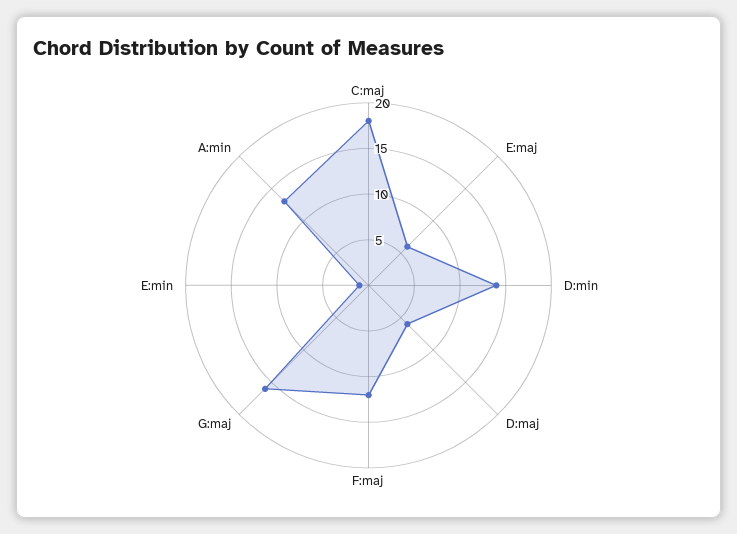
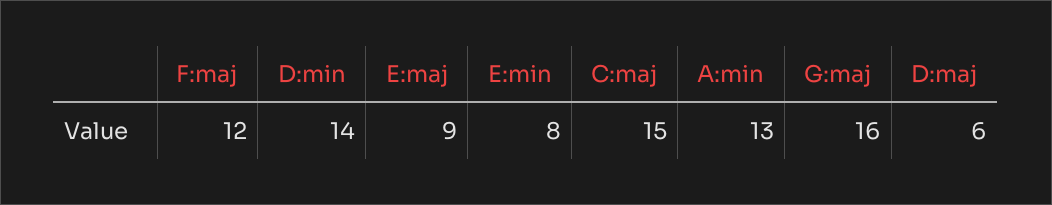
C:maj: 18 -> 15
E:maj: 6 -> 9
E:min: 1 -> 8

